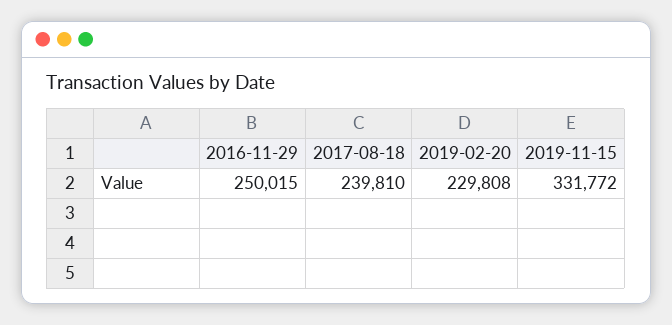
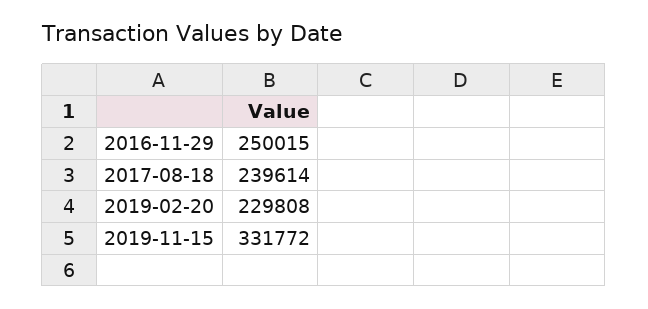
2017-08-18: 239810 -> 239614

